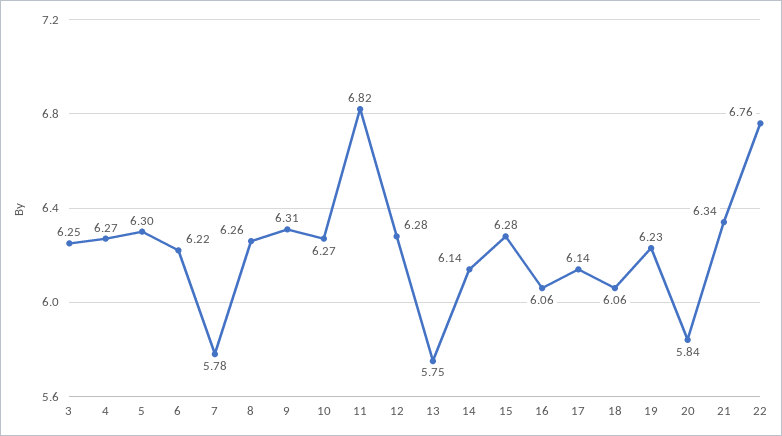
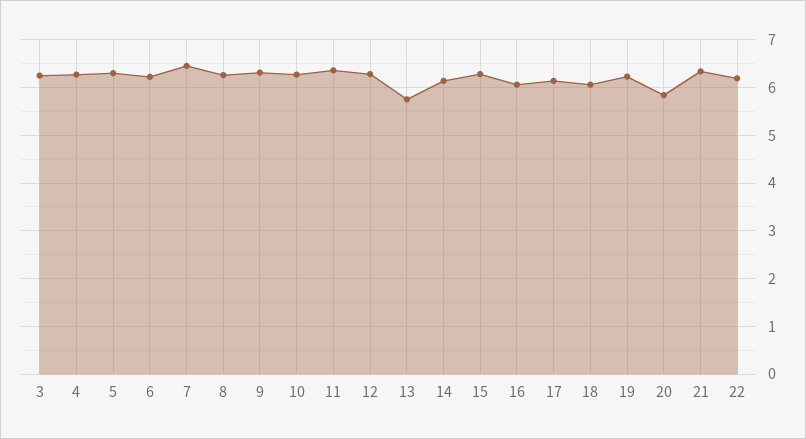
7: 5.78 -> 6.4
11: 6.82 -> 6.4
22: 6.76 -> 6.2

